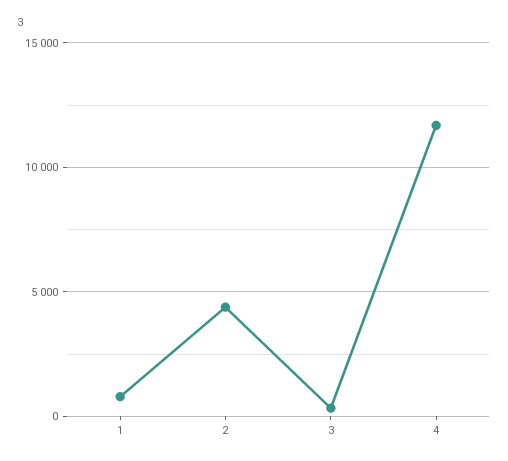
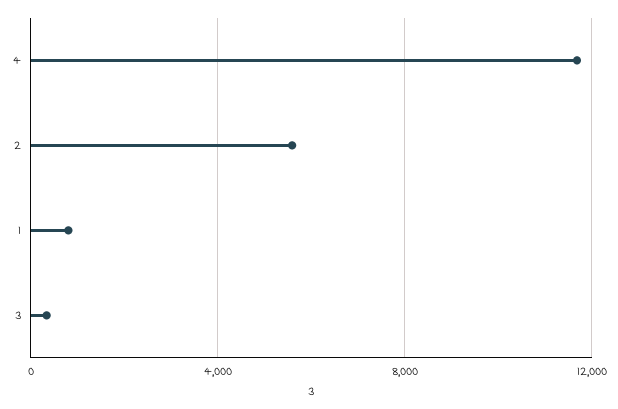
2: 4500 -> 5500

